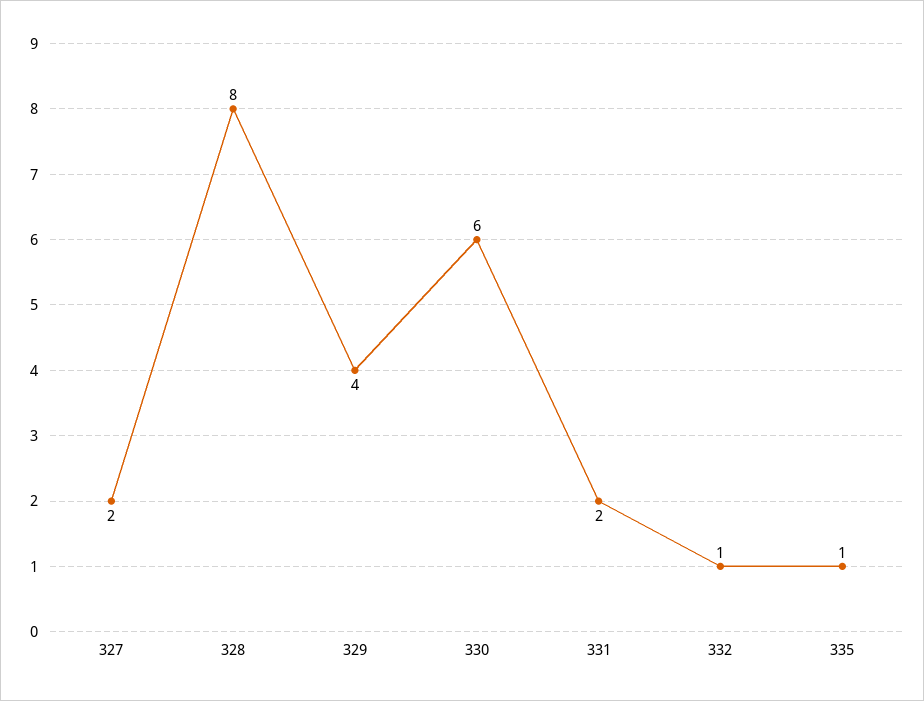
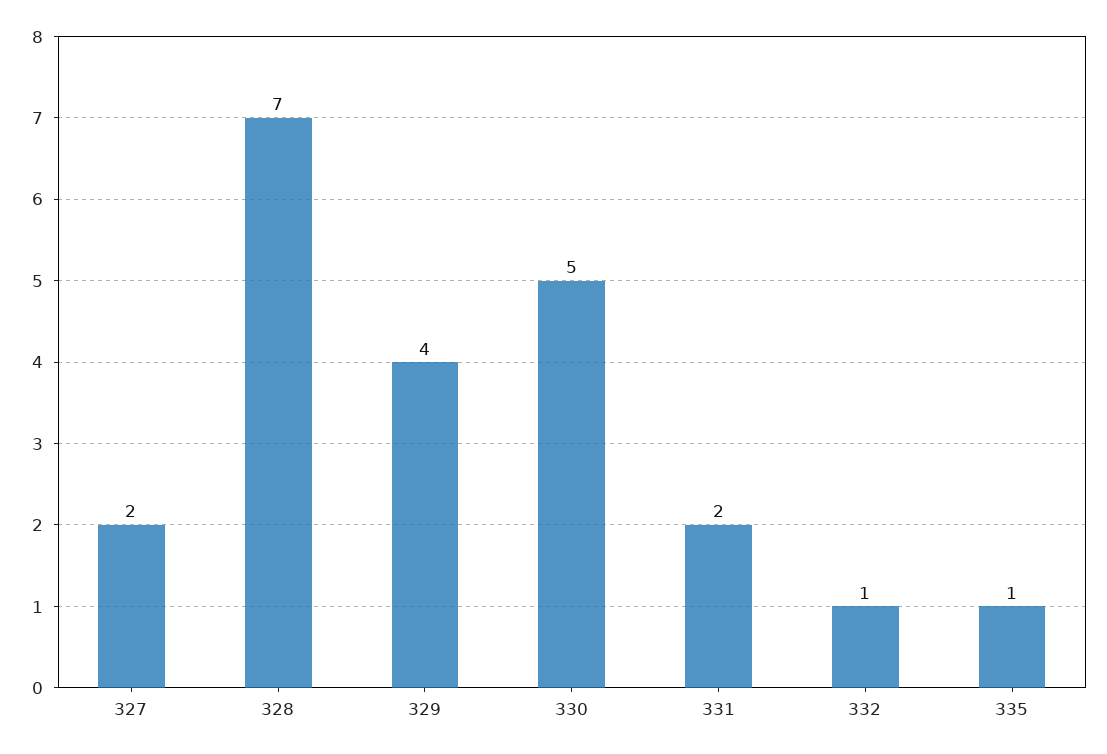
328: 8 -> 7
330: 6 -> 5

